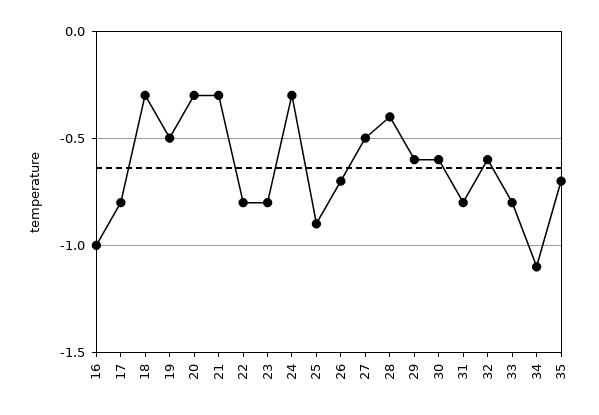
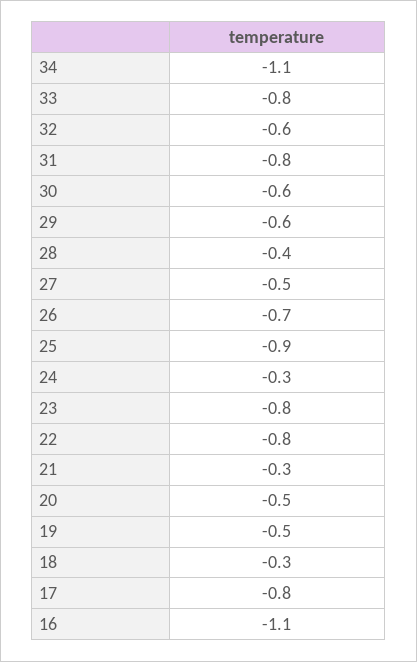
16: -1 -> -1.1
20: -0.3 -> -0.5
35: -0.7 -> none

